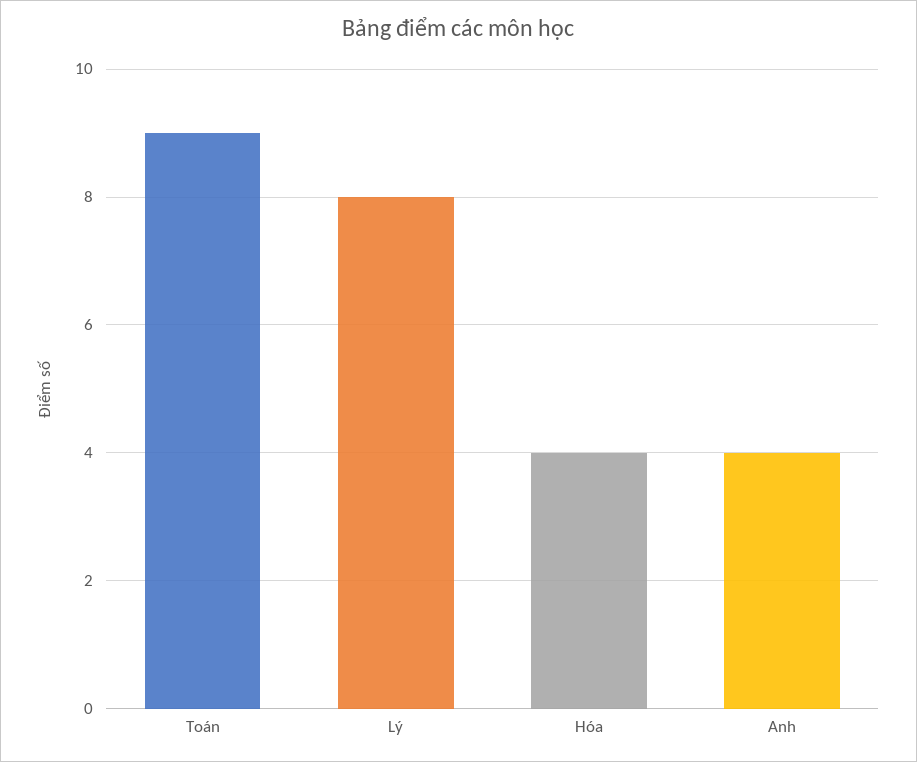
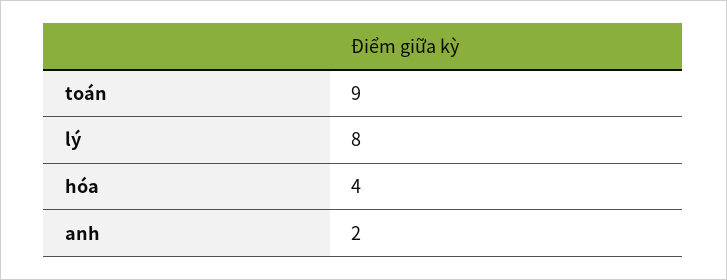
Anh: 4 -> 2

